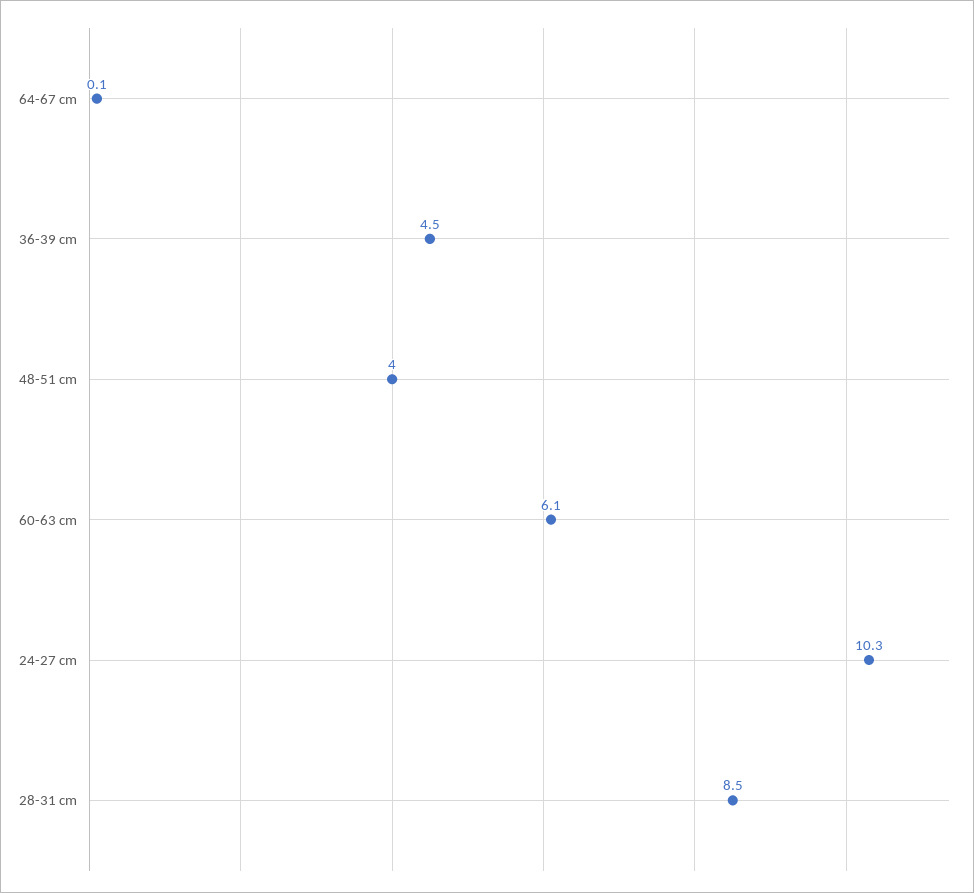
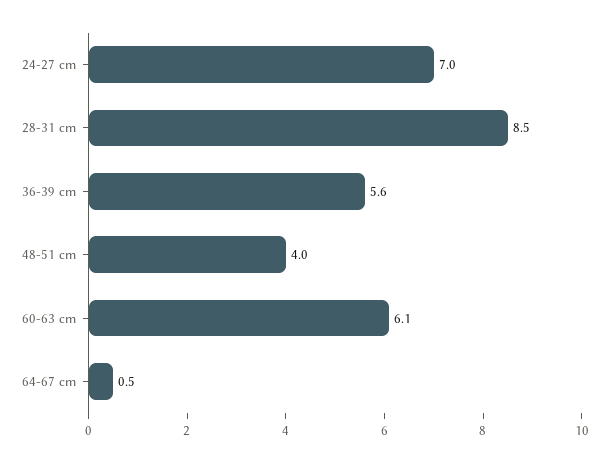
64-67 cm: 0.1 -> 0.5
36-39 cm: 4.5 -> 5.6
24-27 cm: 10.3 -> 7

